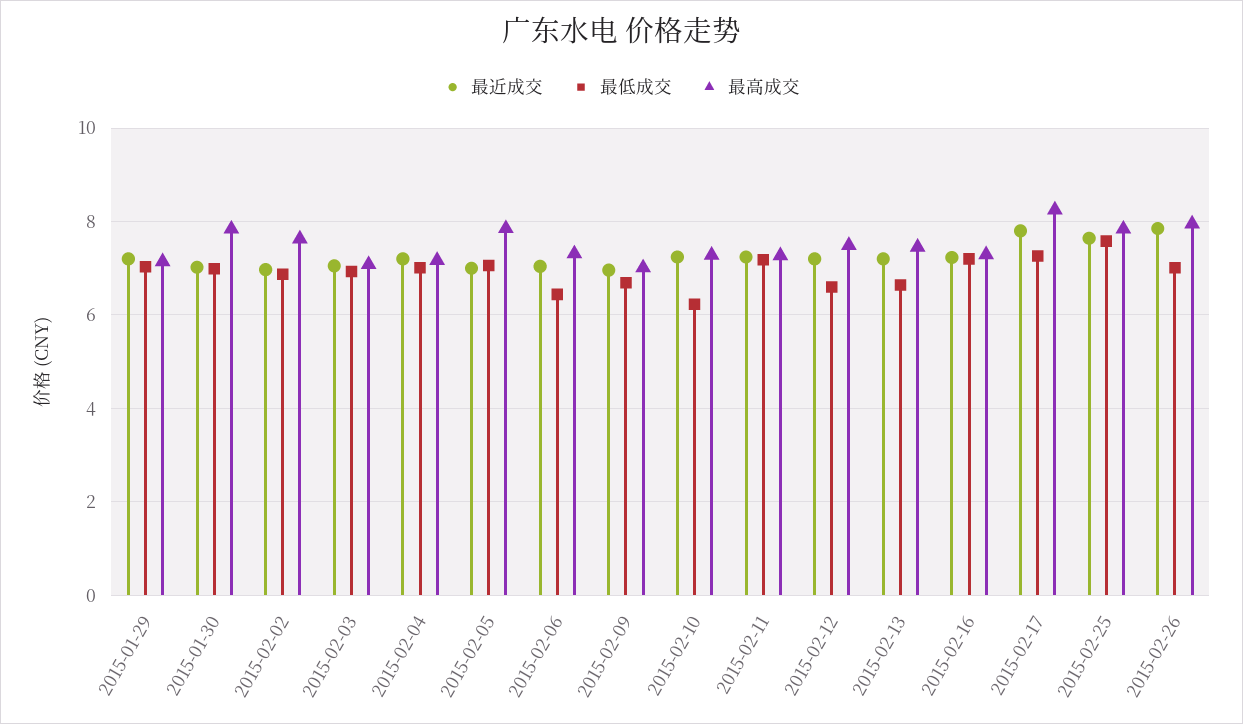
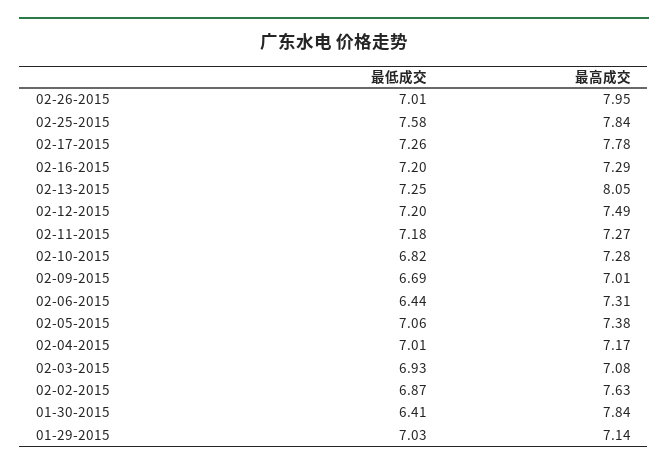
最近成交, 2015-01-29: 7.2 -> none
最近成交, 2015-01-30: 7 -> none
最低成交, 2015-01-30: 7 -> 6.41
最近成交, 2015-02-02: 7 -> none
最近成交, 2015-02-03: 7 -> none
最近成交, 2015-02-04: 7.2 -> none
最近成交, 2015-02-05: 7 -> none
最高成交, 2015-02-05: 7.8 -> 7.38
最近成交, 2015-02-06: 7 -> none
最近成交, 2015-02-09: 7 -> none
最近成交, 2015-02-10: 7.2 -> none
最低成交, 2015-02-10: 6.2 -> 6.82
最近成交, 2015-02-11: 7.2 -> none
最近成交, 2015-02-12: 7.2 -> none
最低成交, 2015-02-12: 6.6 -> 7.2
最近成交, 2015-02-13: 7.2 -> none
最低成交, 2015-02-13: 6.6 -> 7.25
最高成交, 2015-02-13: 7.4 -> 8.05
最近成交, 2015-02-16: 7.2 -> none
最近成交, 2015-02-17: 7.8 -> none
最高成交, 2015-02-17: 8.2 -> 7.78
最近成交, 2015-02-25: 7.6 -> none
最近成交, 2015-02-26: 7.8 -> none

